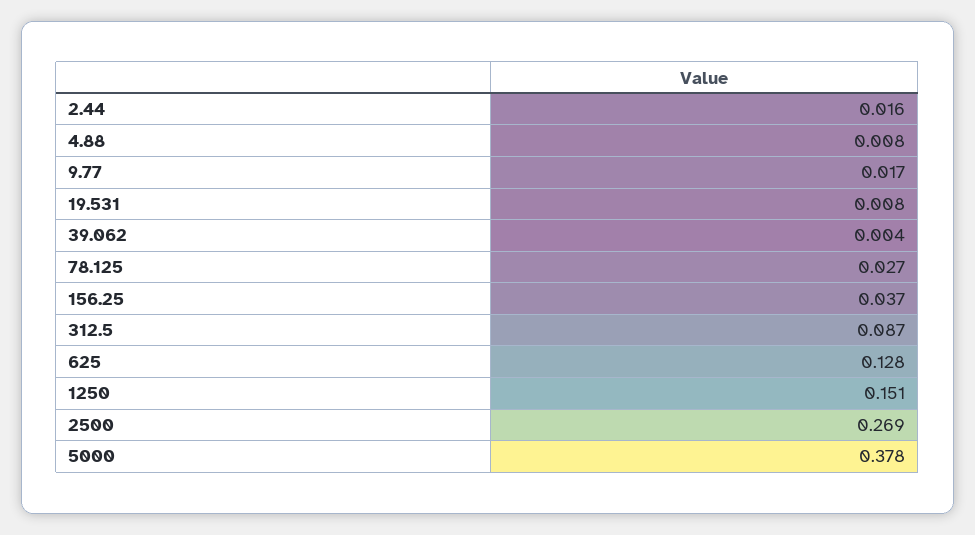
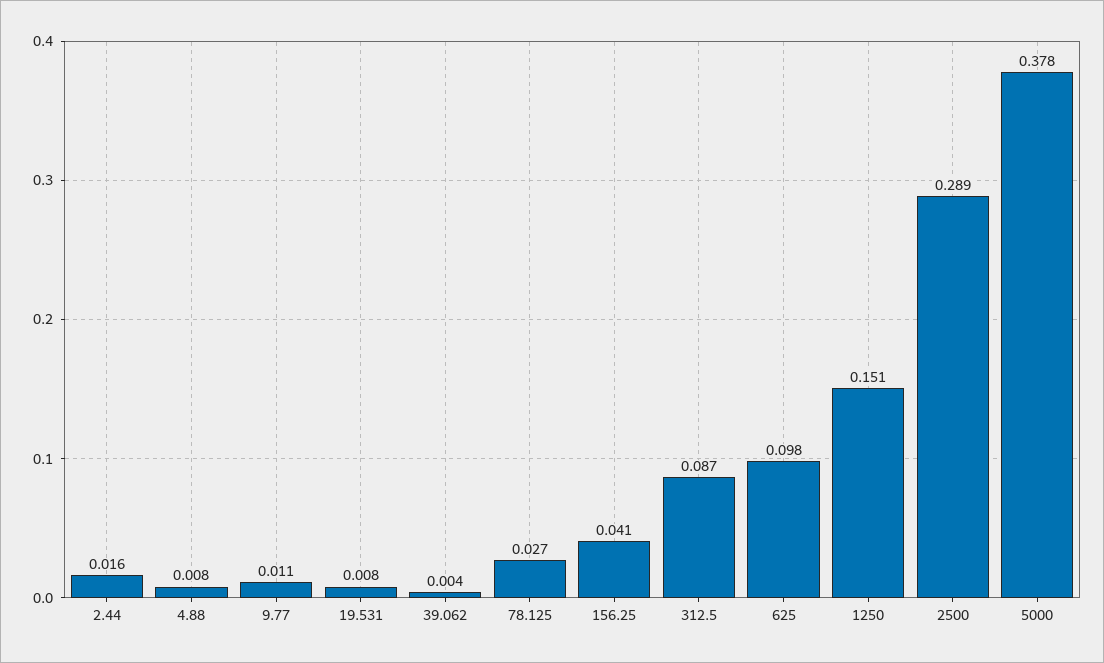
9.77: 0.017 -> 0.011
156.25: 0.037 -> 0.041
625: 0.128 -> 0.098
2500: 0.269 -> 0.289

